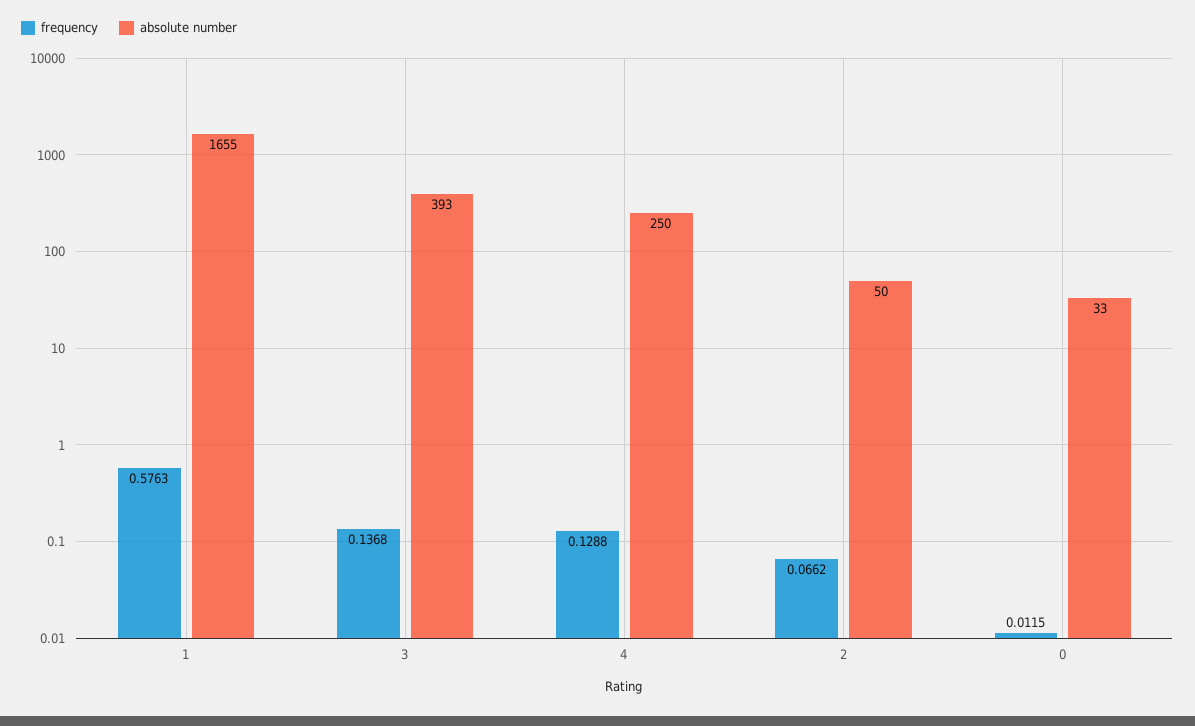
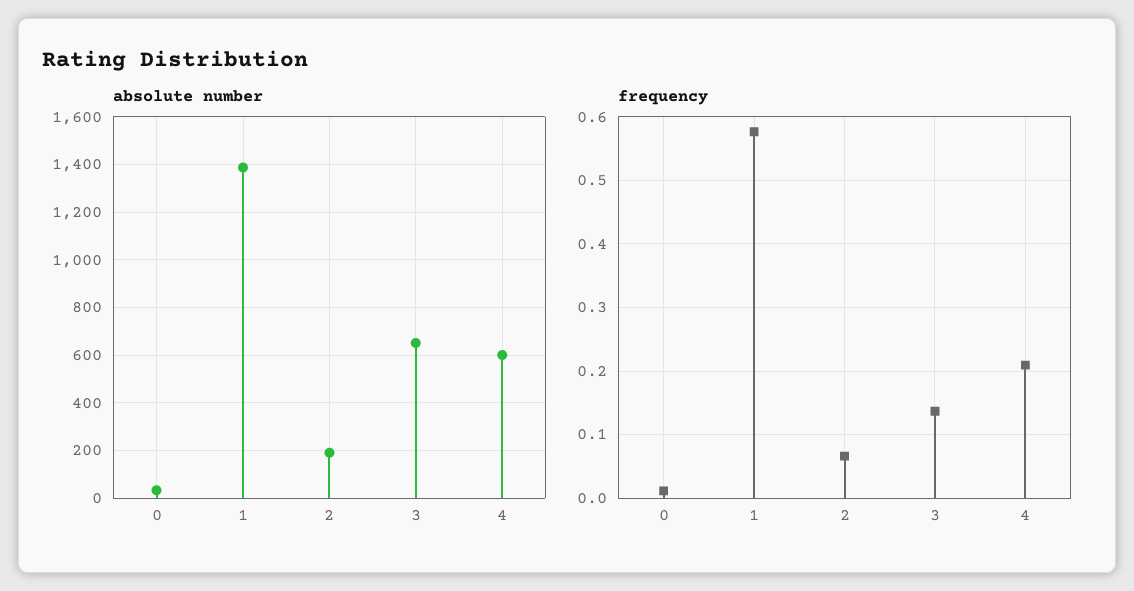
absolute number, 1: 1655 -> 1400
absolute number, 3: 393 -> 650
frequency, 4: 0.1288 -> 0.21
absolute number, 4: 250 -> 600
absolute number, 2: 50 -> 200

